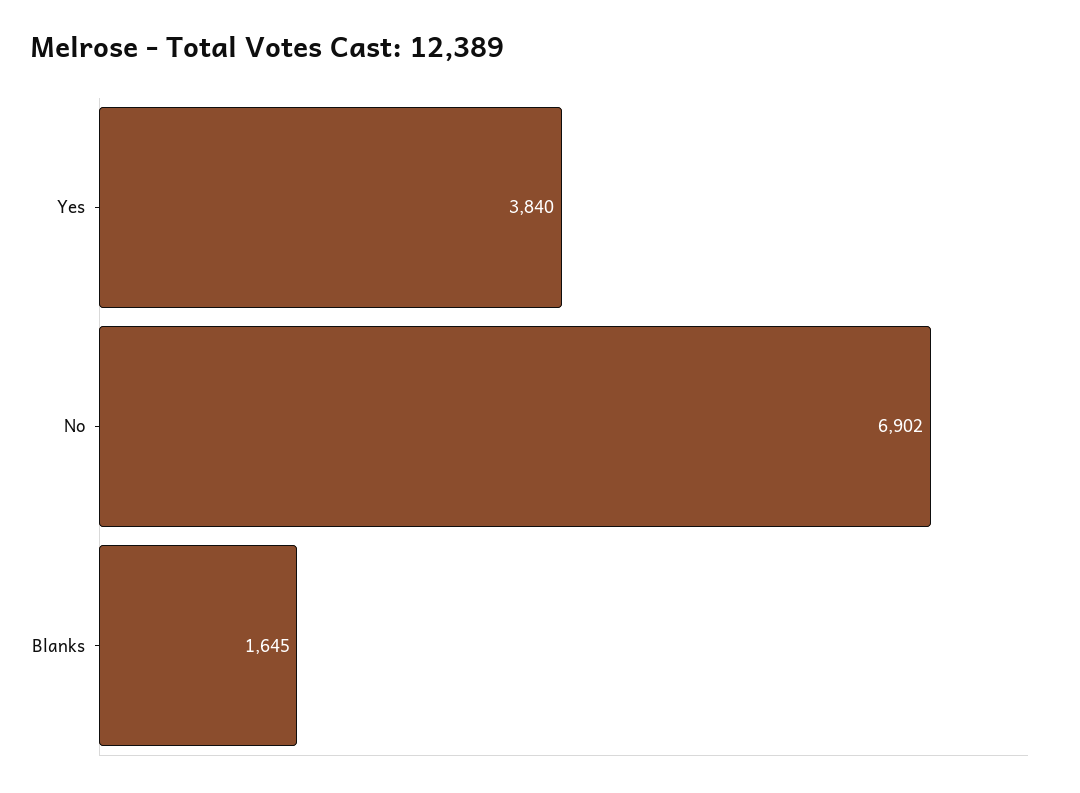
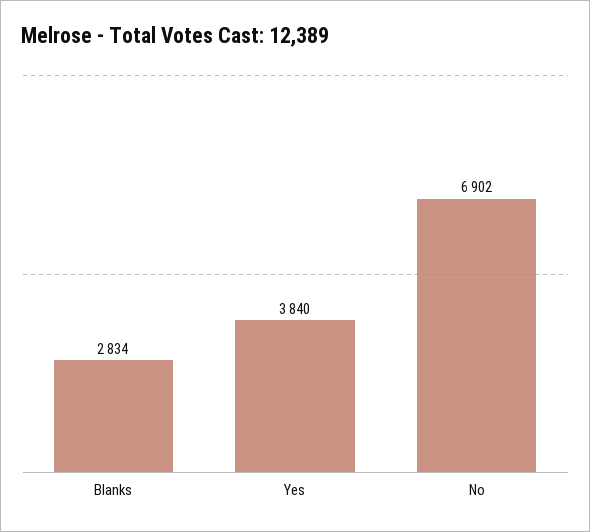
Blanks: 1645 -> 2834

